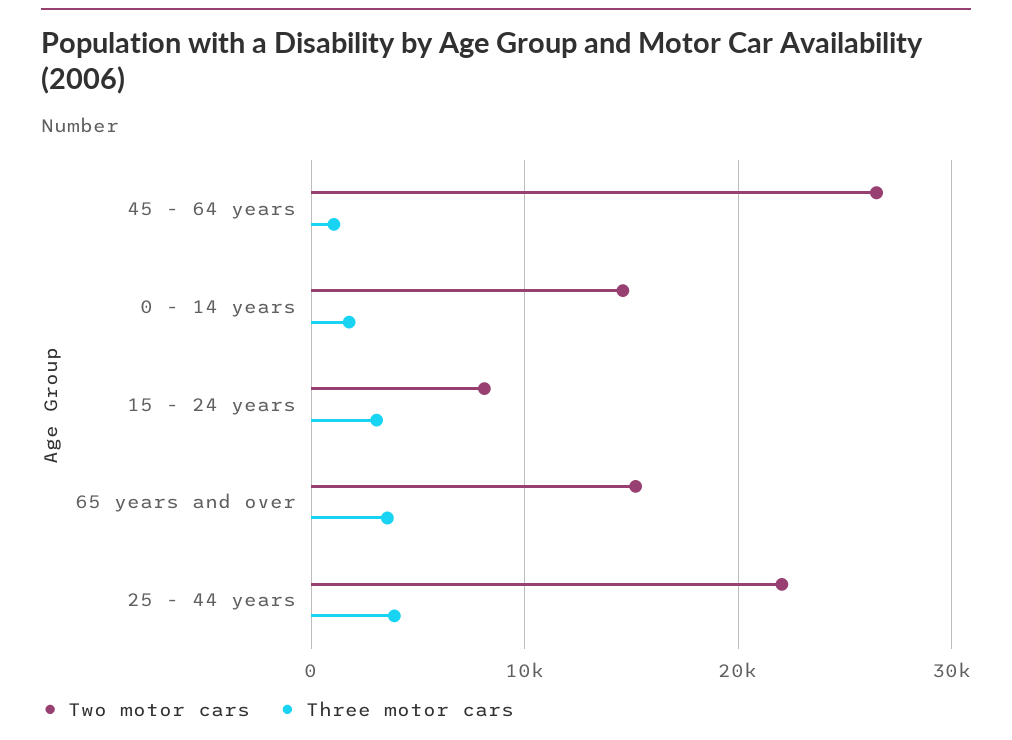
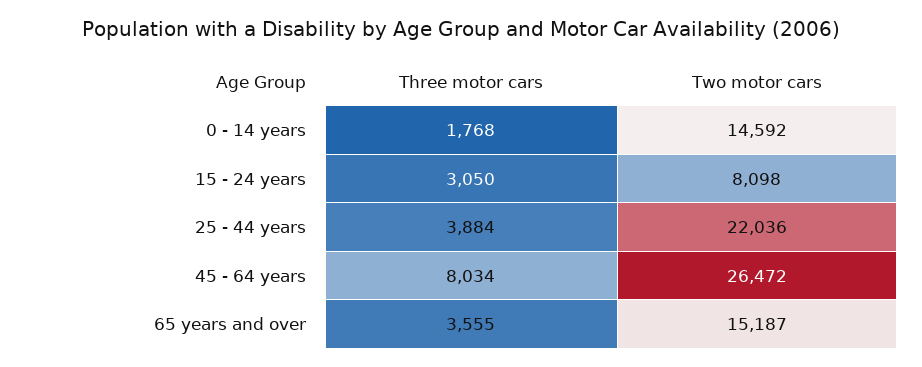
Three motor cars, 45 - 64 years: 1000 -> 8034

